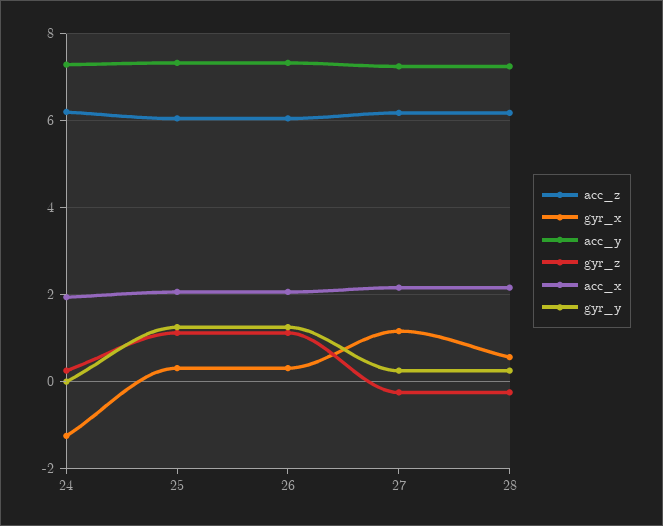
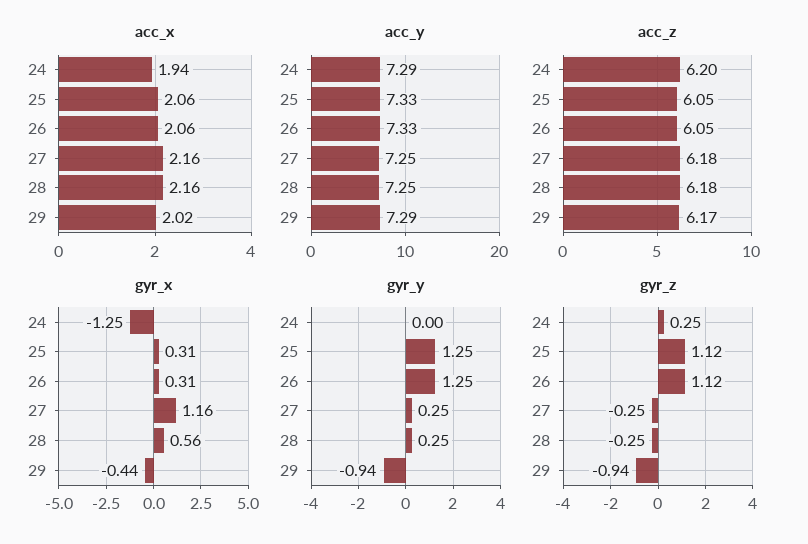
acc_x, 29: none -> 2.02
acc_y, 29: none -> 7.29
acc_z, 29: none -> 6.17
gyr_x, 29: none -> -0.44
gyr_y, 29: none -> -0.94
gyr_z, 29: none -> -0.94

